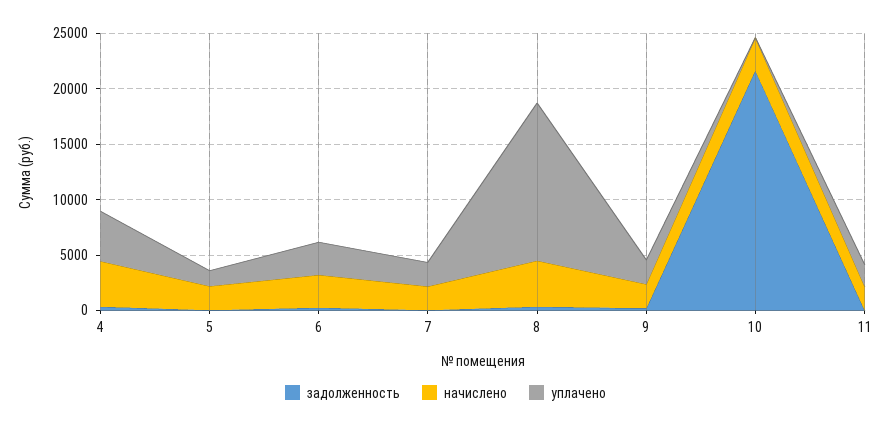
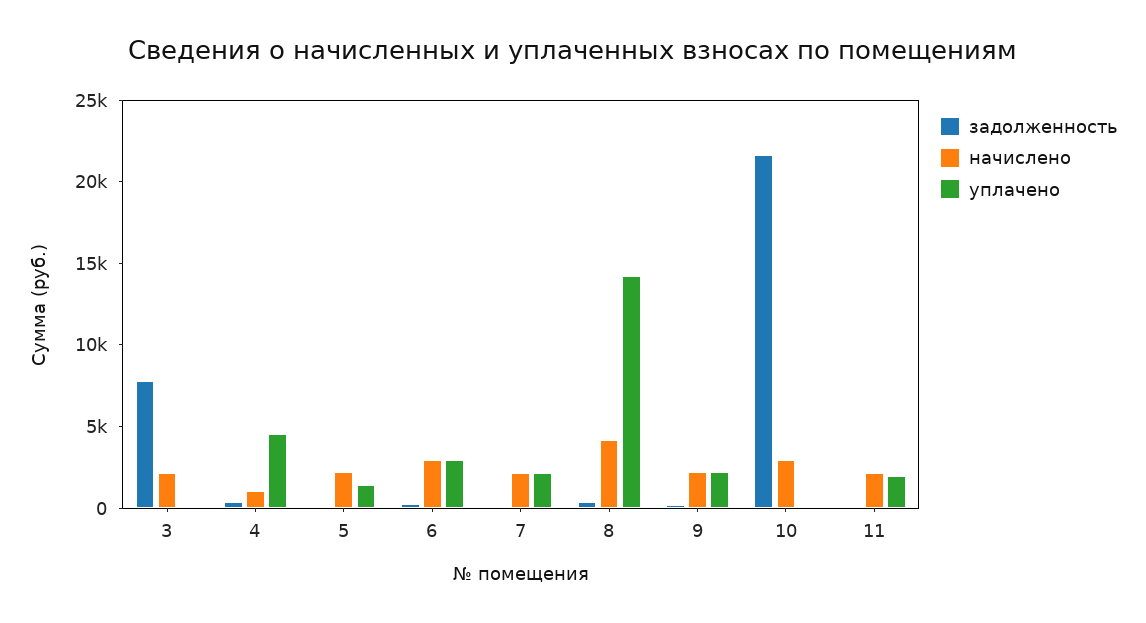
начислено, 4: 4000 -> 1000
задолженность, 3: none -> 8000
начислено, 3: none -> 2000
уплачено, 3: none -> 0

